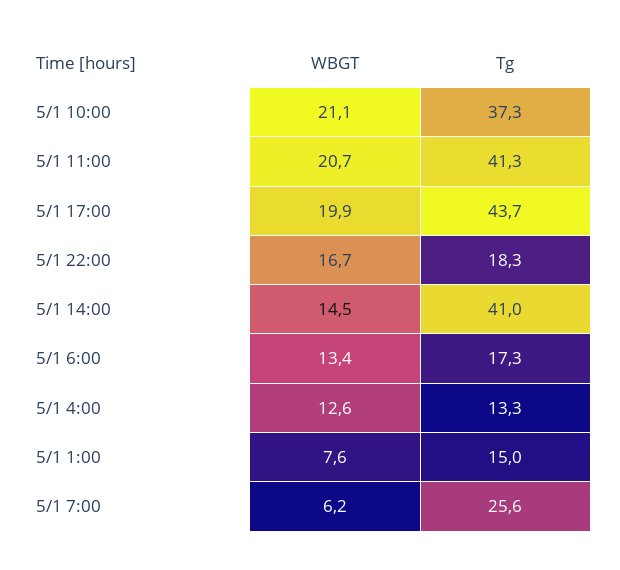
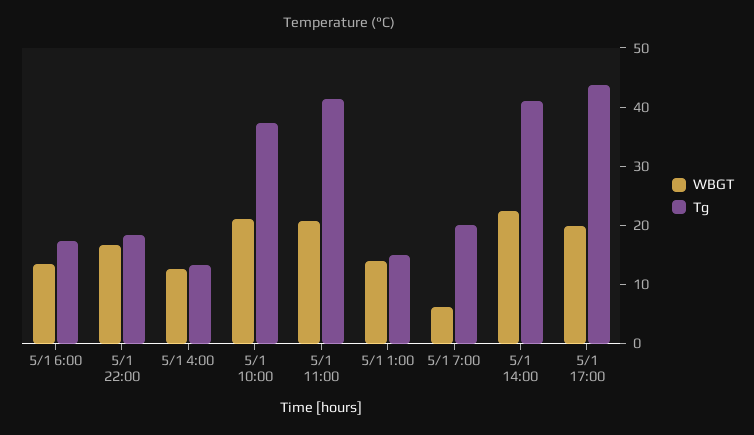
WBGT, 5/1 14:00: 14.5 -> 22
WBGT, 5/1 1:00: 7.6 -> 14
Tg, 5/1 7:00: 25.6 -> 20

